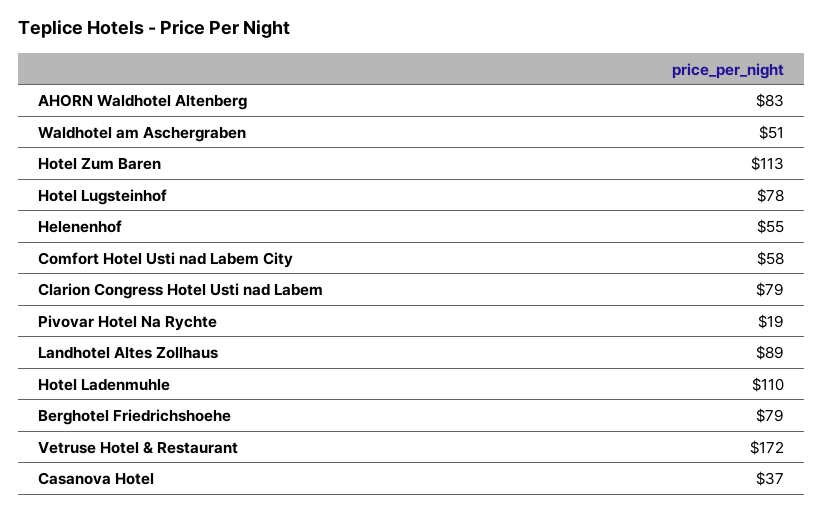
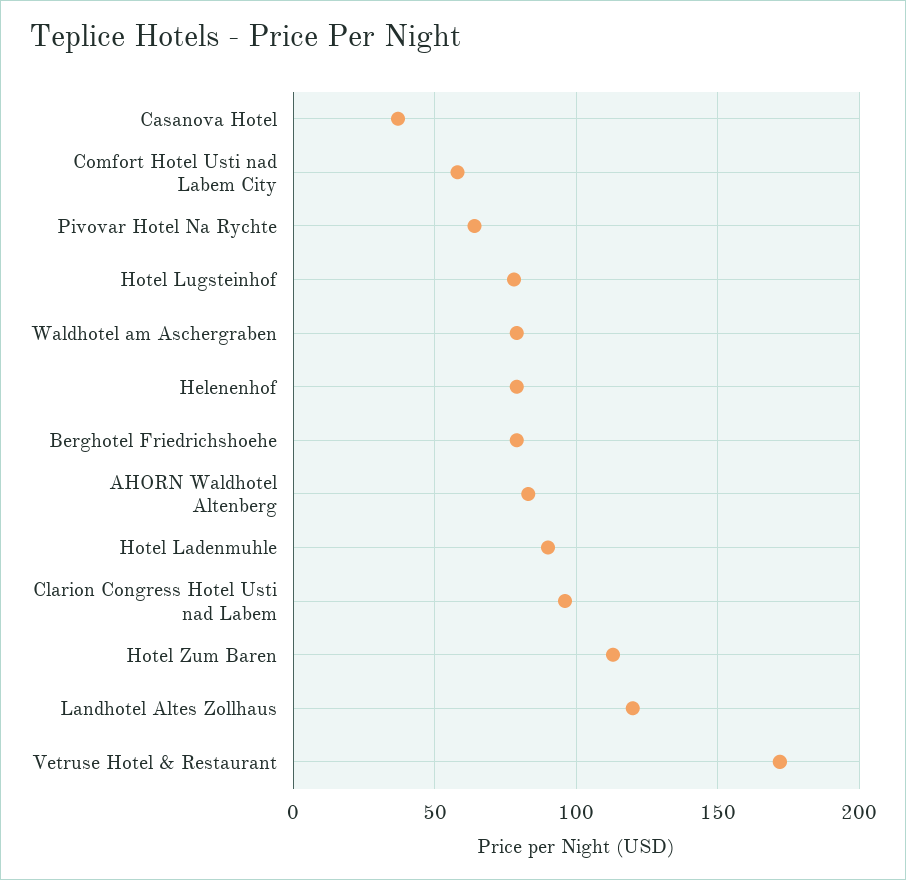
Waldhotel am Aschergraben: 51 -> 80
Helenenhof: 55 -> 80
Clarion Congress Hotel Usti nad Labem: 79 -> 95
Pivovar Hotel Na Rychte: 19 -> 65
Landhotel Altes Zollhaus: 89 -> 120
Hotel Ladenmuhle: 110 -> 90

